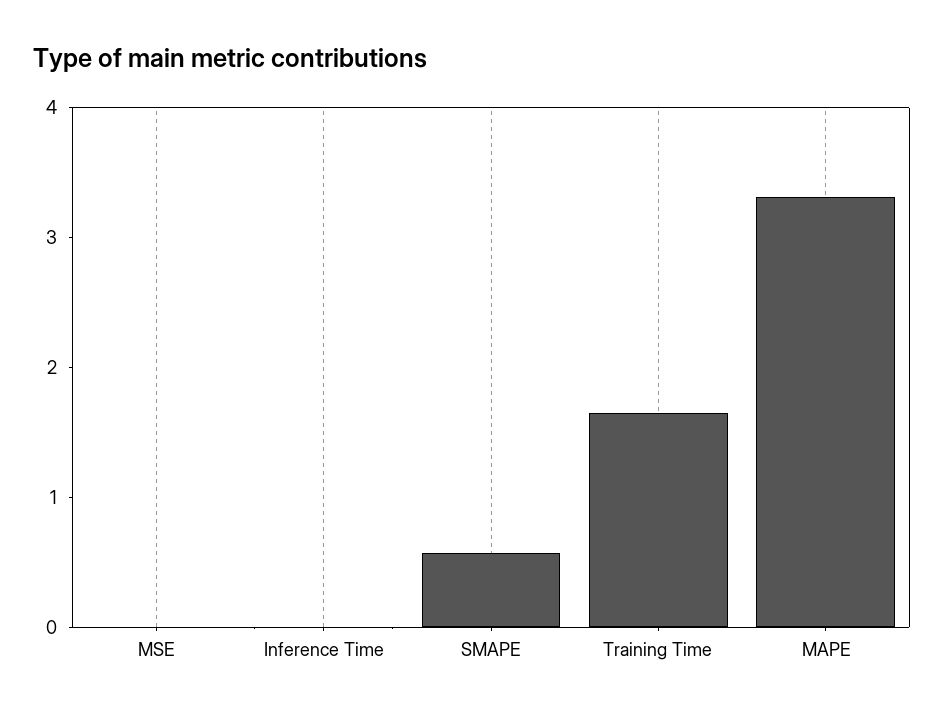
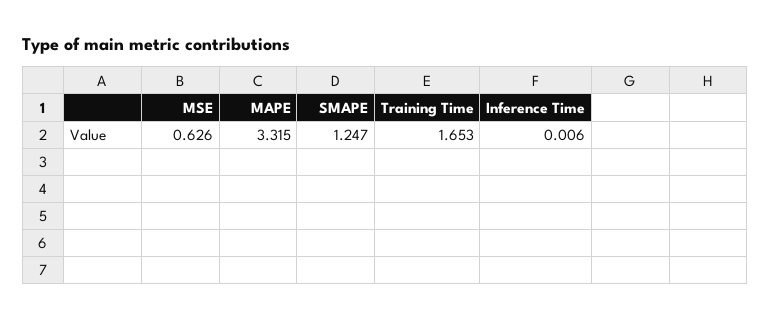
MSE: 0 -> 0.626
SMAPE: 0.6 -> 1.247

